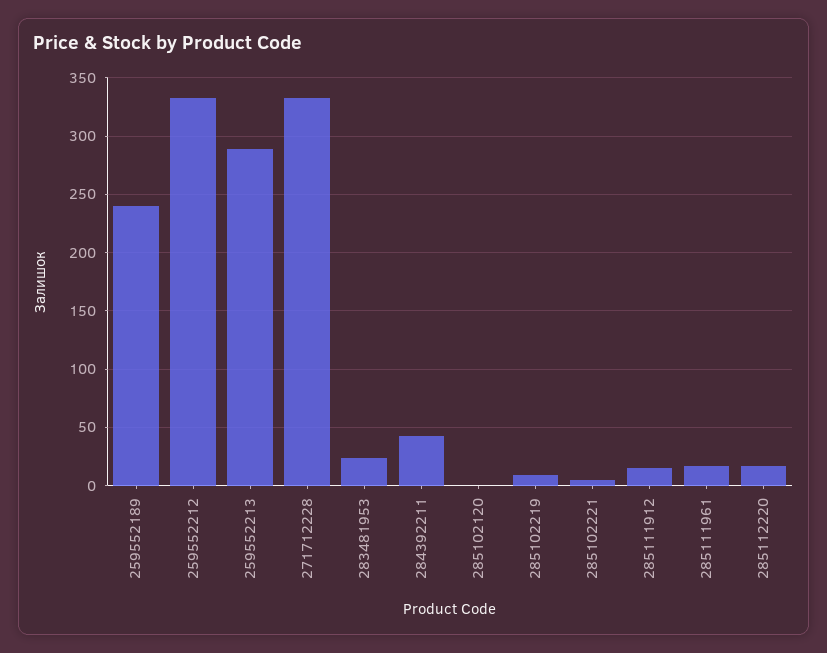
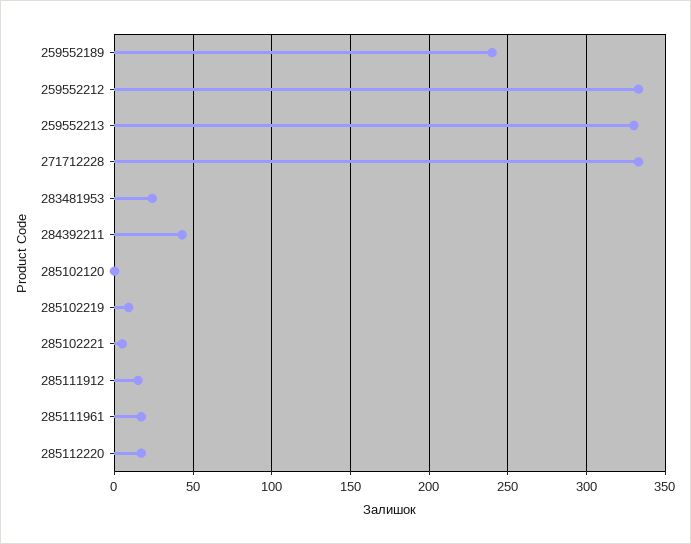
259552213: 290 -> 330

